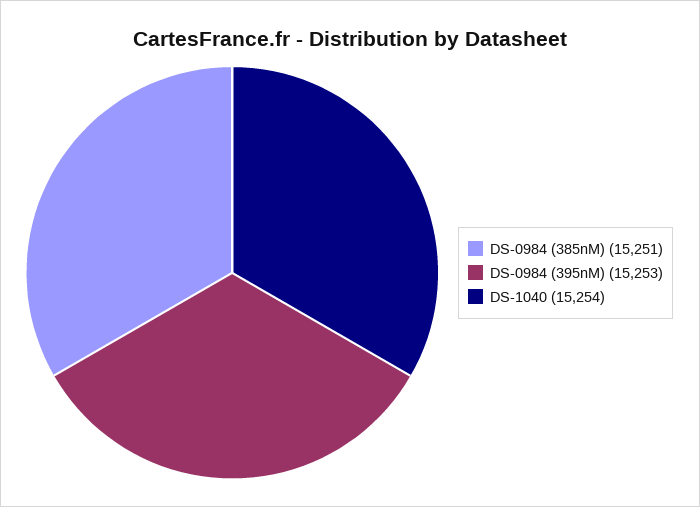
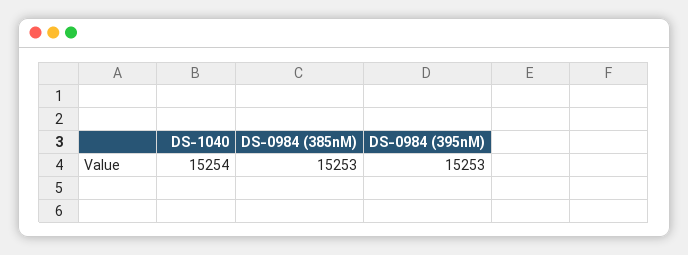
DS-0984 (385nM): 15251 -> 15253

